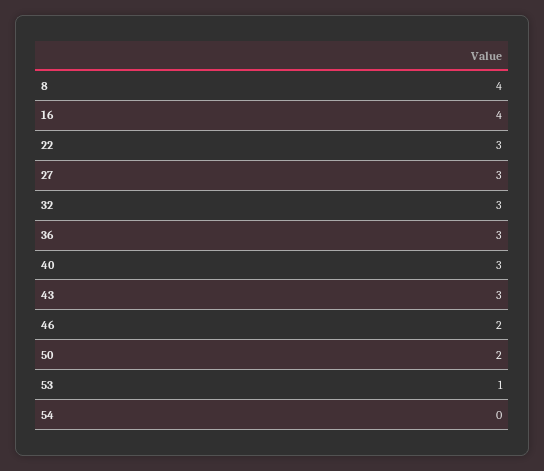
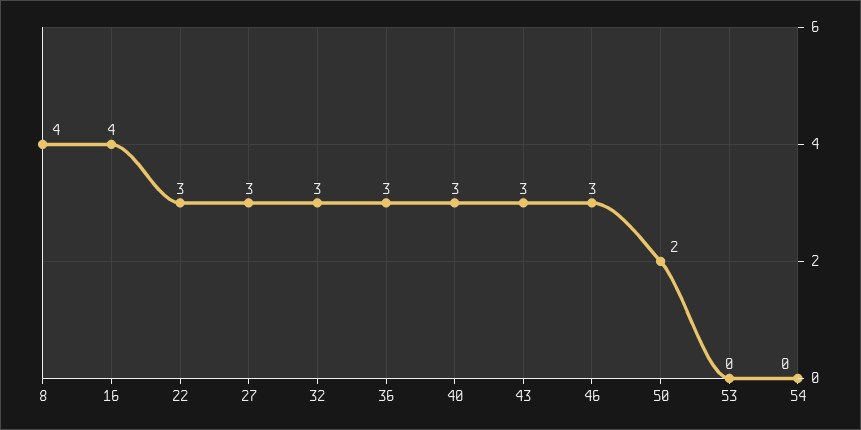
46: 2 -> 3
53: 1 -> 0

